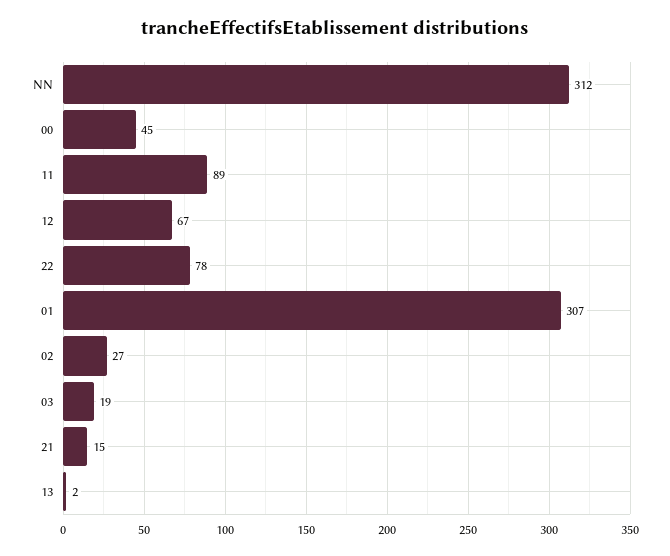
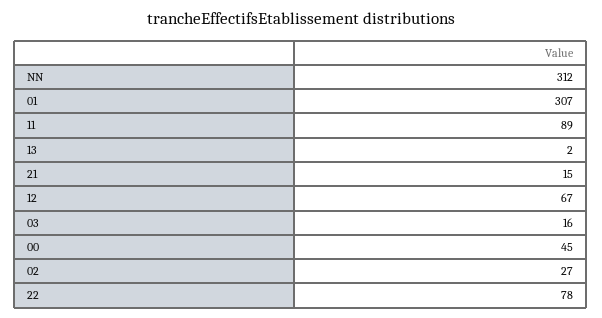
03: 19 -> 16

